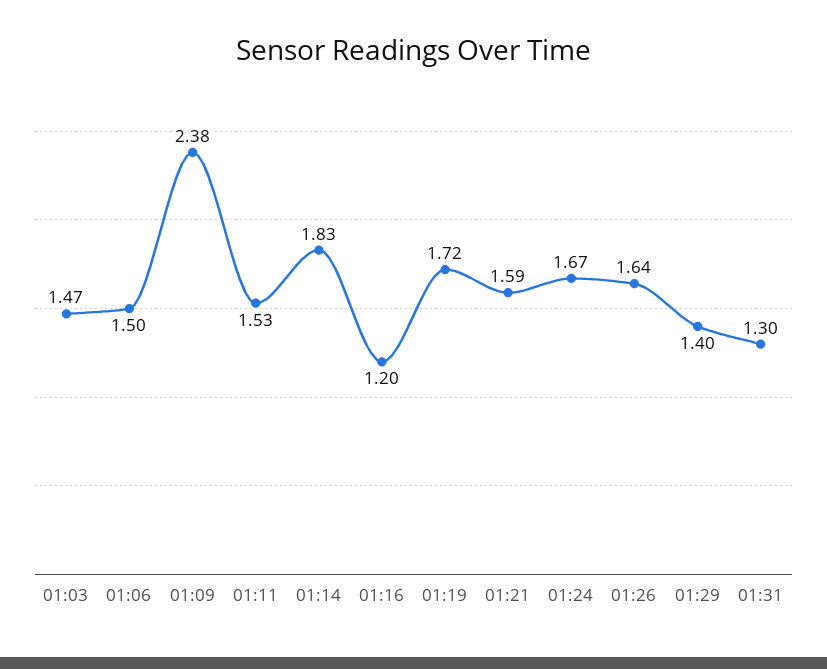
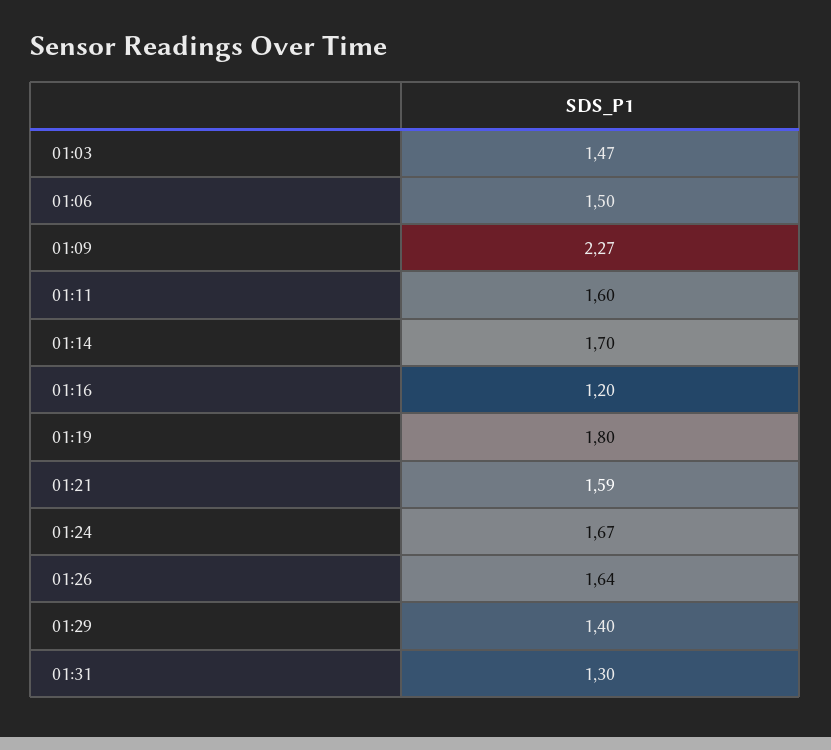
01:09: 2.38 -> 2.27
01:11: 1.53 -> 1.6
01:14: 1.83 -> 1.7
01:19: 1.72 -> 1.8

